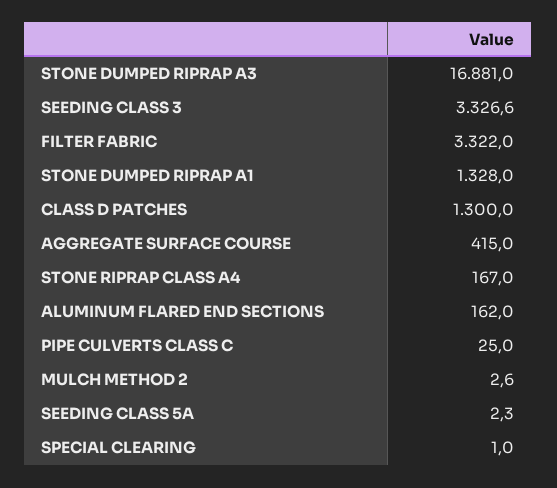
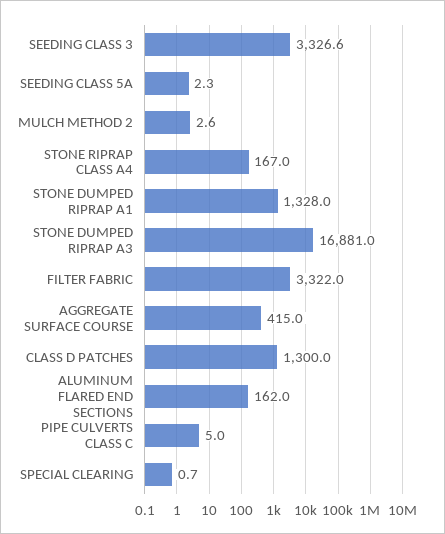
PIPE CULVERTS CLASS C: 25 -> 5
SPECIAL CLEARING: 1 -> 0.7

